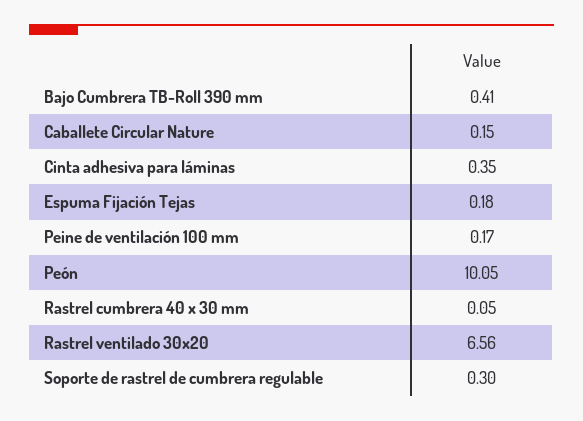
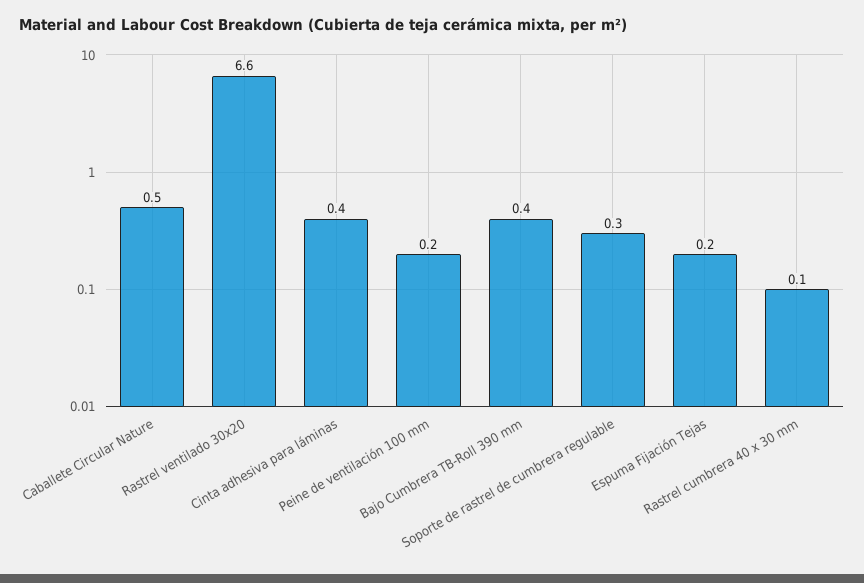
Caballete Circular Nature: 0.15 -> 0.5
Peón: 10.05 -> none

